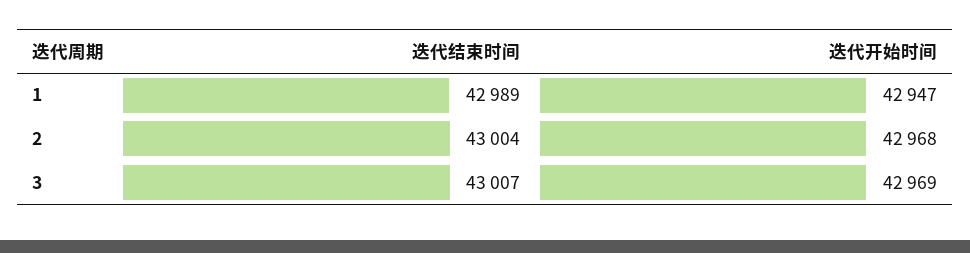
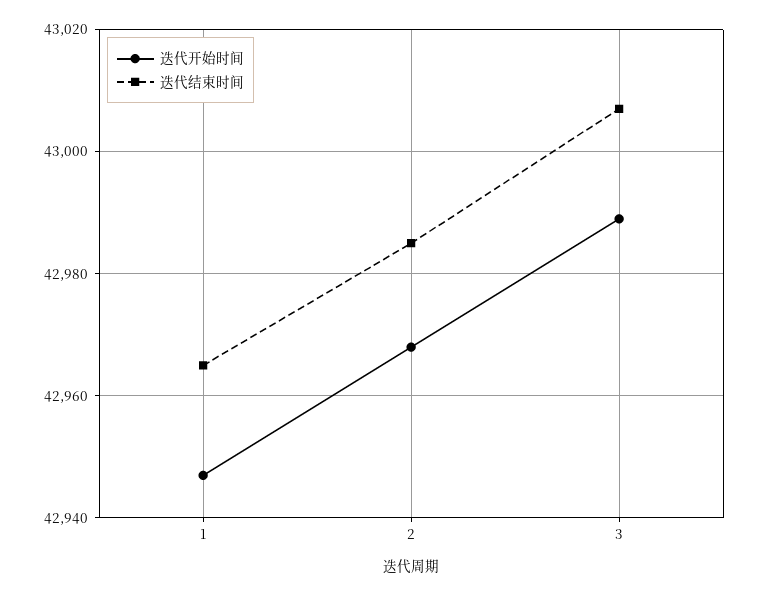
迭代结束时间, 1: 42989 -> 42965
迭代结束时间, 2: 43004 -> 42985
迭代开始时间, 3: 42969 -> 42990

